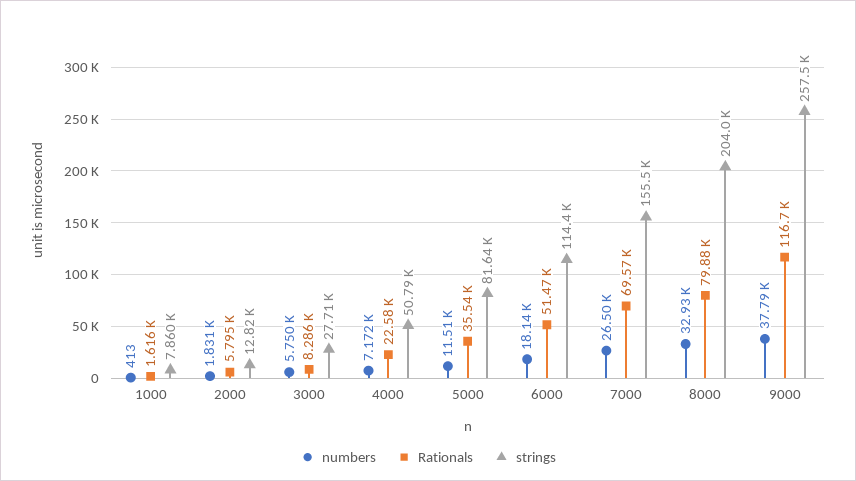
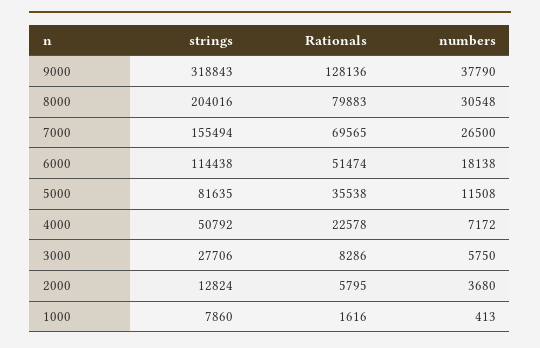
numbers, 2000: 1831 -> 3680
numbers, 8000: 32930 -> 30548
Rationals, 9000: 116700 -> 128136
strings, 9000: 257500 -> 318843

